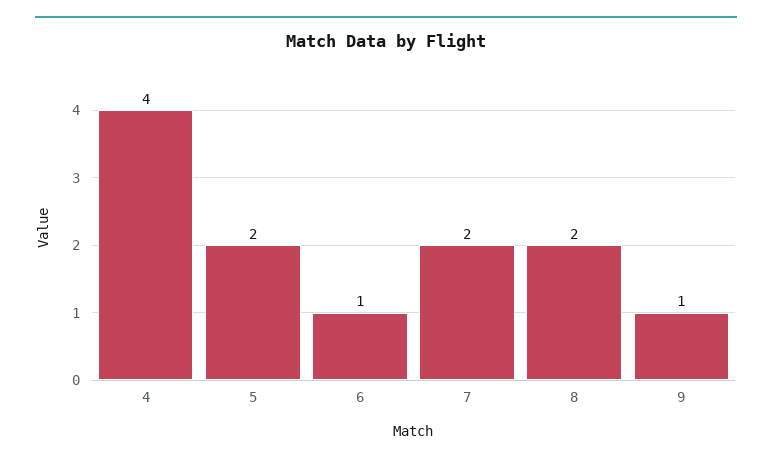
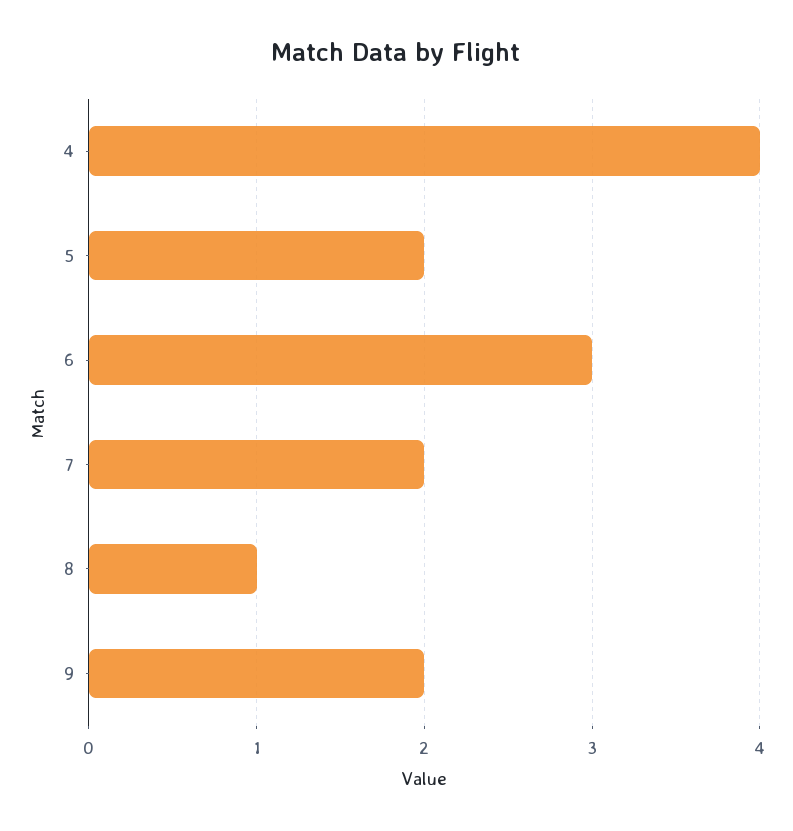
6: 1 -> 3
8: 2 -> 1
9: 1 -> 2

